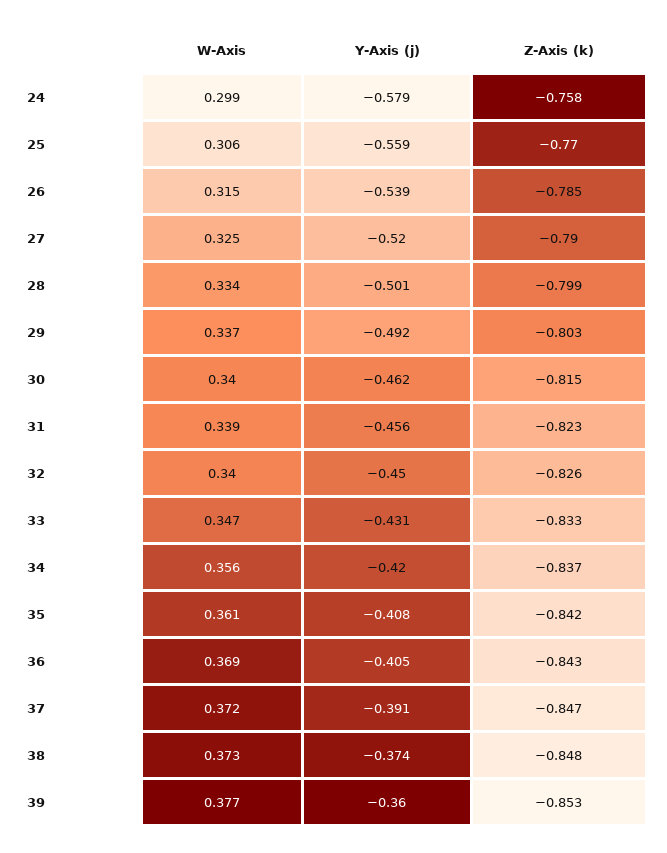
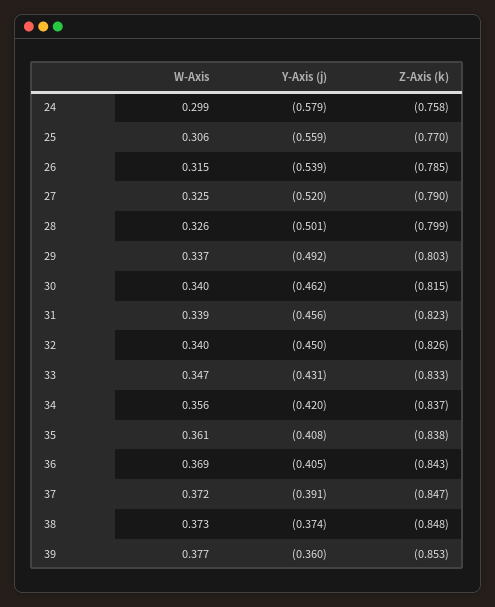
W-Axis, 28: 0.334 -> 0.326
Z-Axis (k), 35: -0.842 -> -0.838

